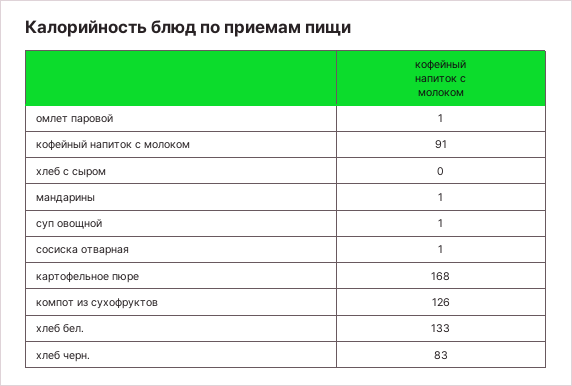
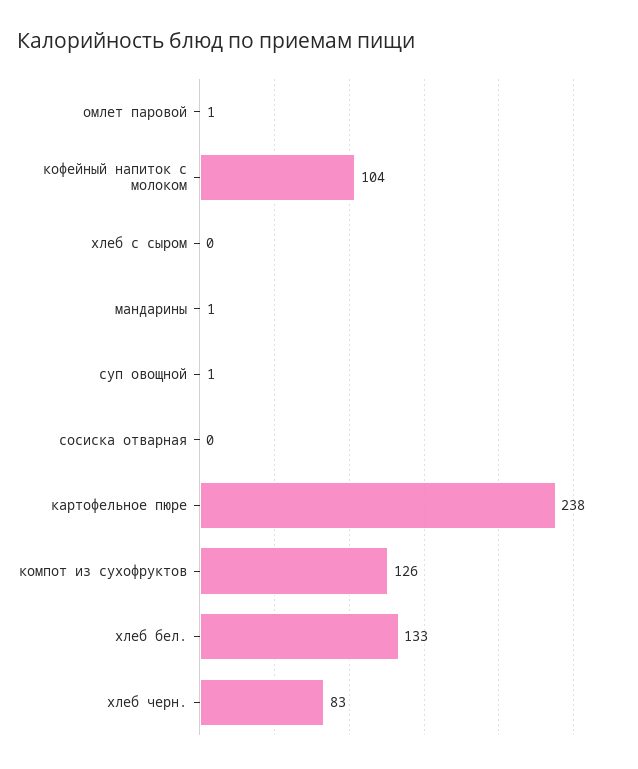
кофейный напиток с молоком: 91 -> 104
сосиска отварная: 1 -> 0
картофельное пюре: 168 -> 238

